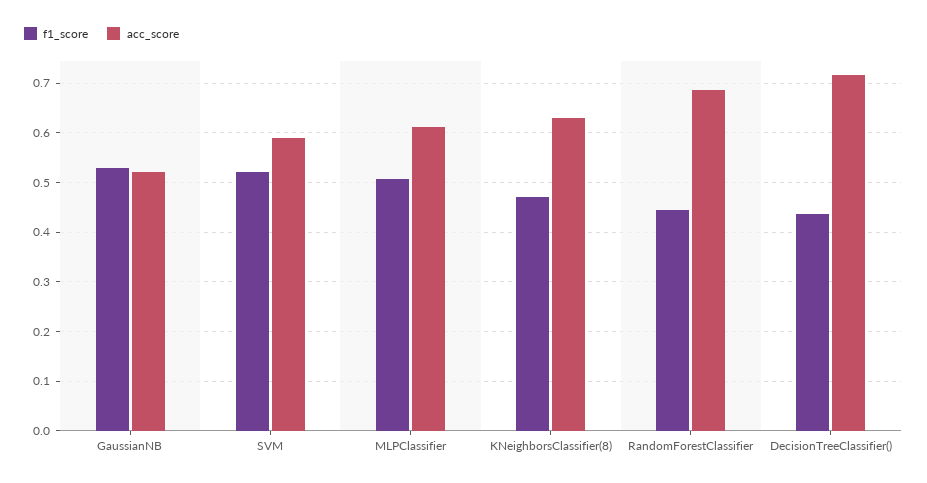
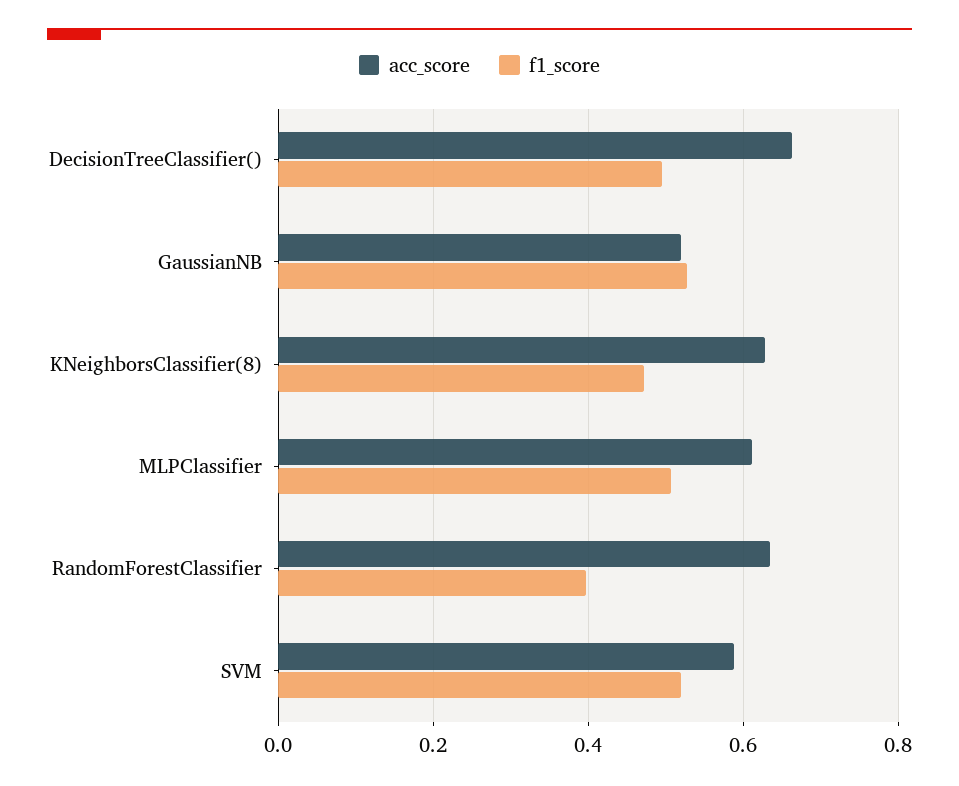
f1_score, RandomForestClassifier: 0.44 -> 0.4
acc_score, RandomForestClassifier: 0.68 -> 0.64
f1_score, DecisionTreeClassifier(): 0.44 -> 0.5
acc_score, DecisionTreeClassifier(): 0.72 -> 0.66

